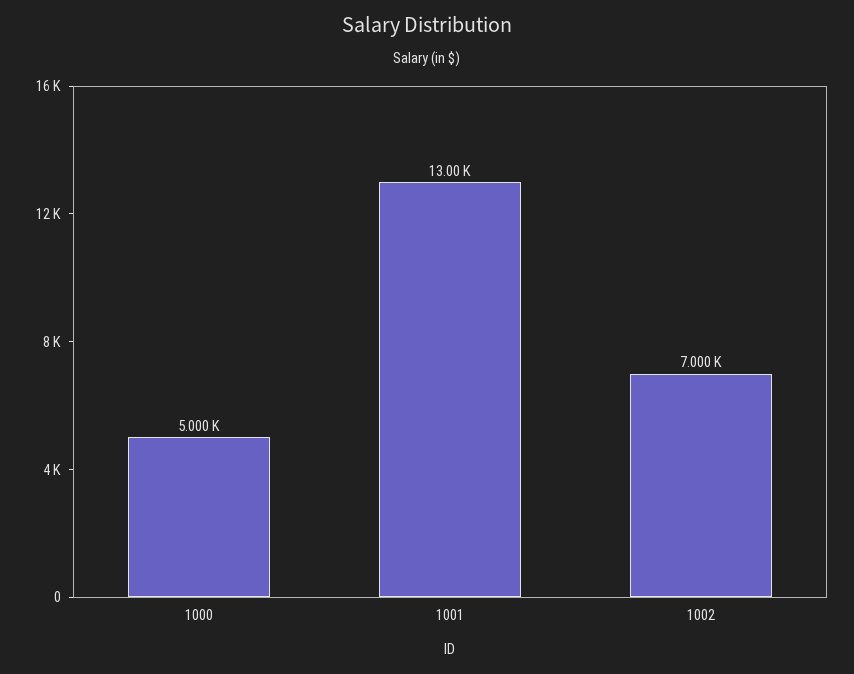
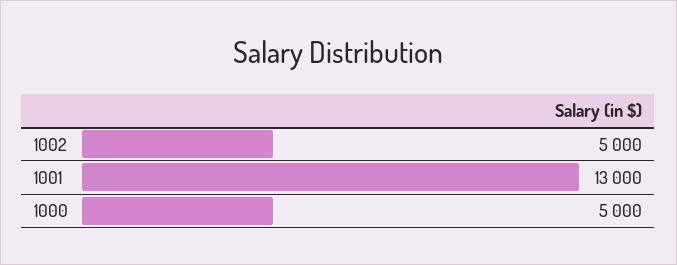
1002: 7000 -> 5000

